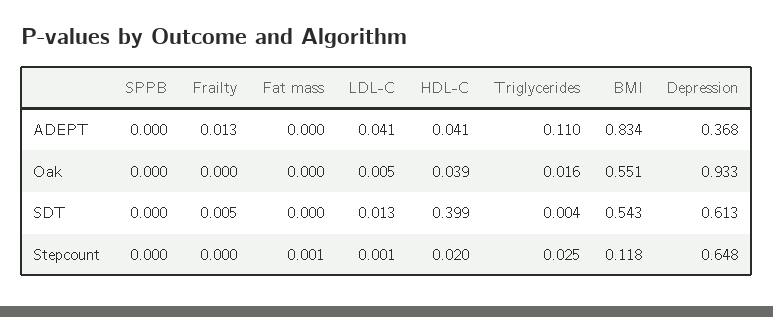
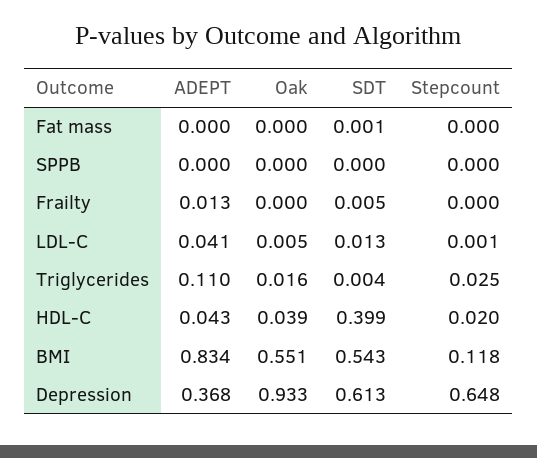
HDL-C, ADEPT: 0.041 -> 0.043
Fat mass, SDT: 0 -> 0.001
Fat mass, Stepcount: 0.001 -> 0

